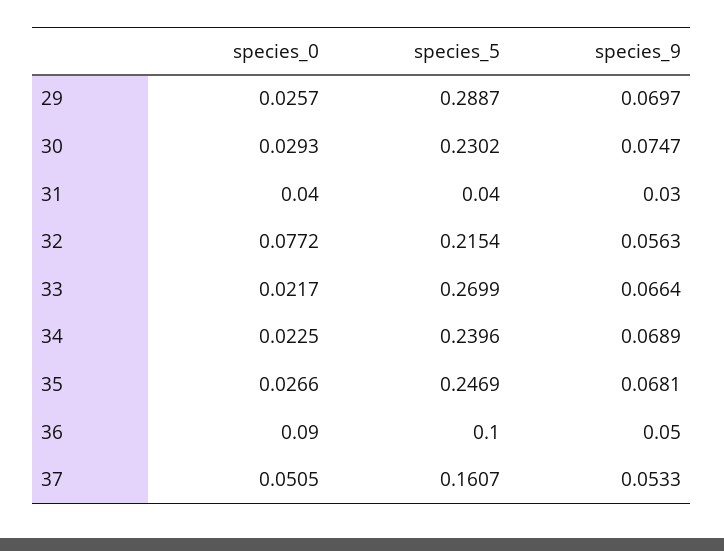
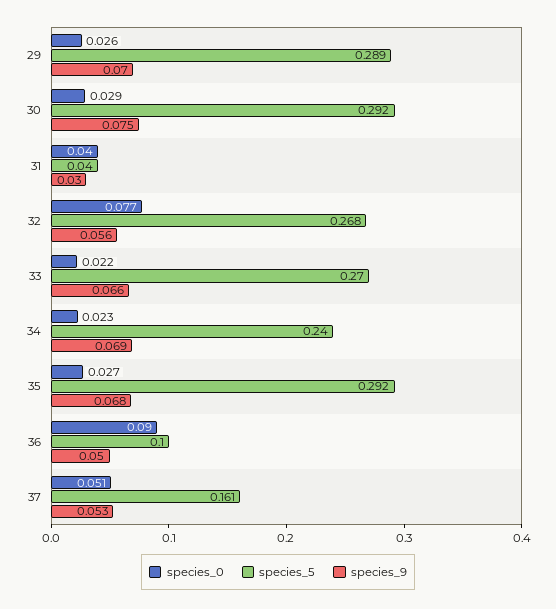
species_5, 30: 0.2302 -> 0.292
species_5, 32: 0.2154 -> 0.268
species_5, 35: 0.2469 -> 0.292

